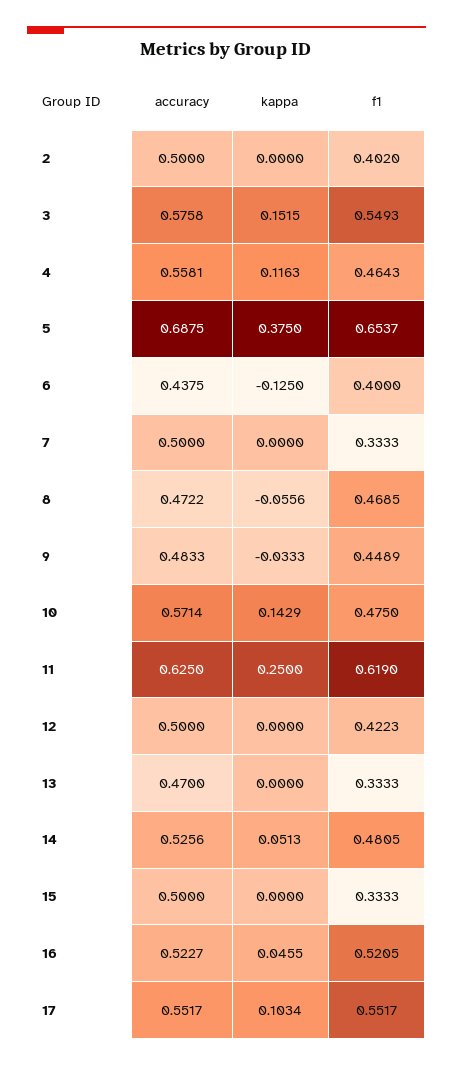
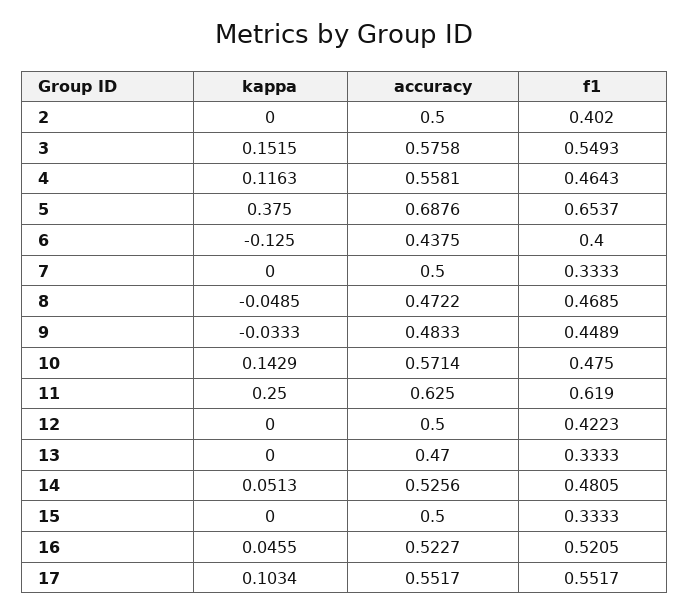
accuracy, 5: 0.6875 -> 0.6876
kappa, 8: -0.0556 -> -0.0485

